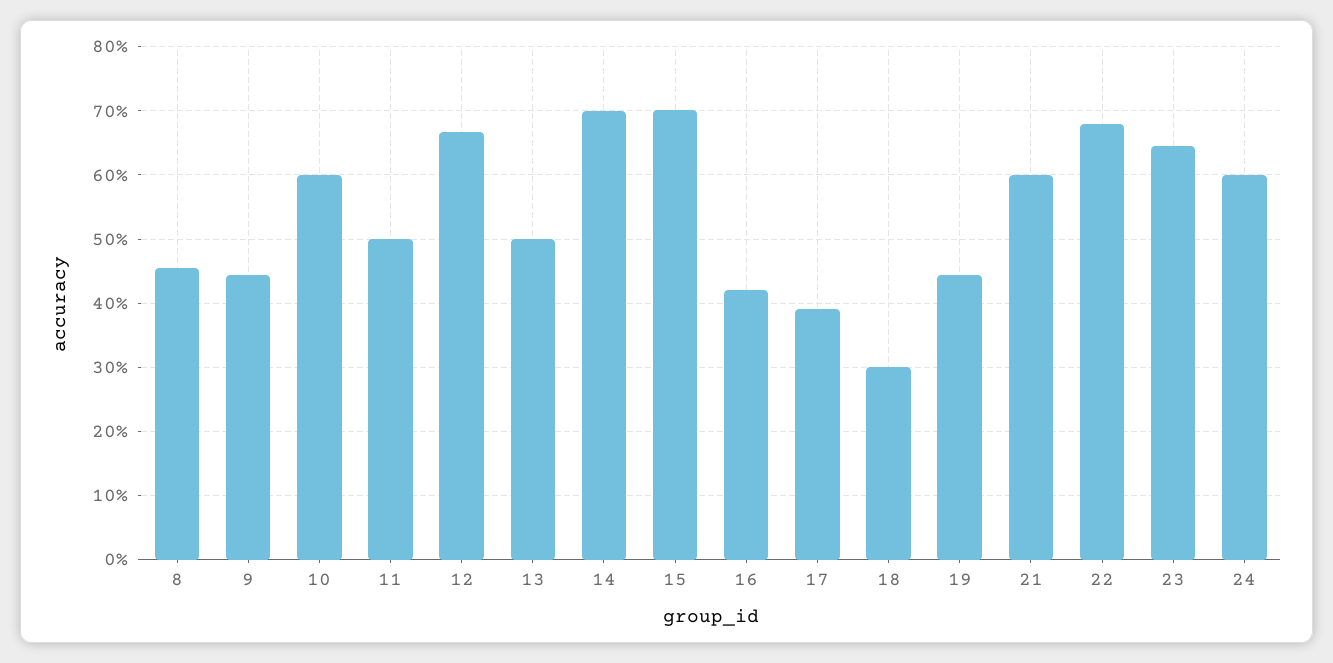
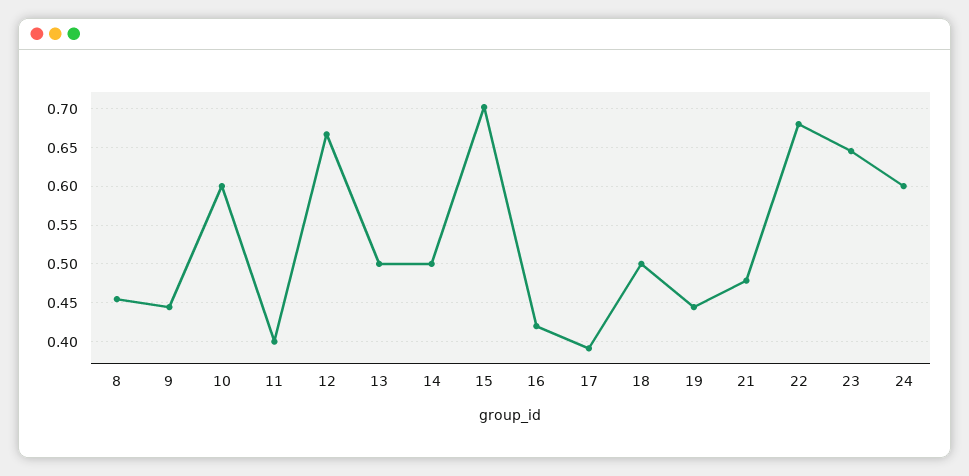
11: 0.5 -> 0.4
14: 0.7 -> 0.5
18: 0.3 -> 0.5
21: 0.6 -> 0.48

